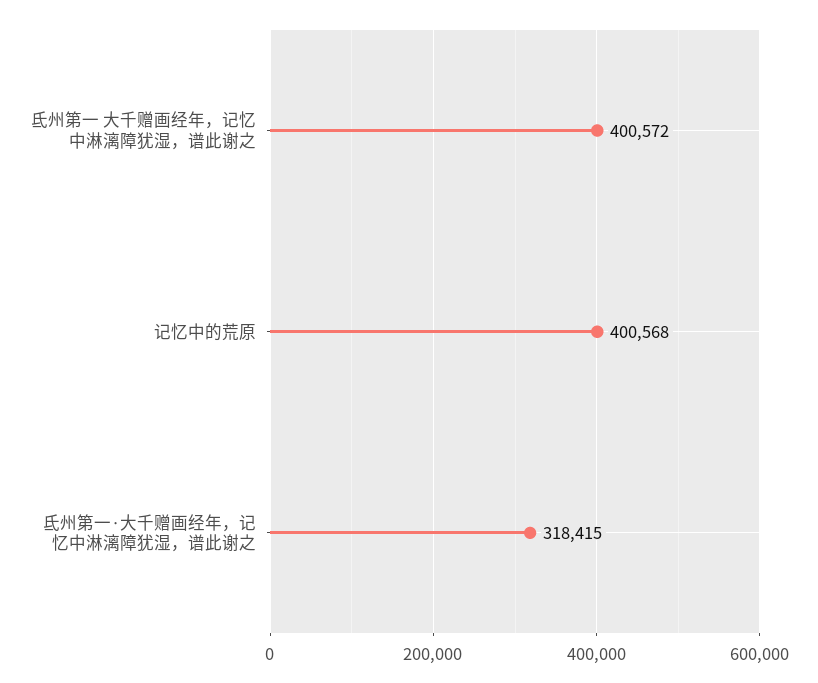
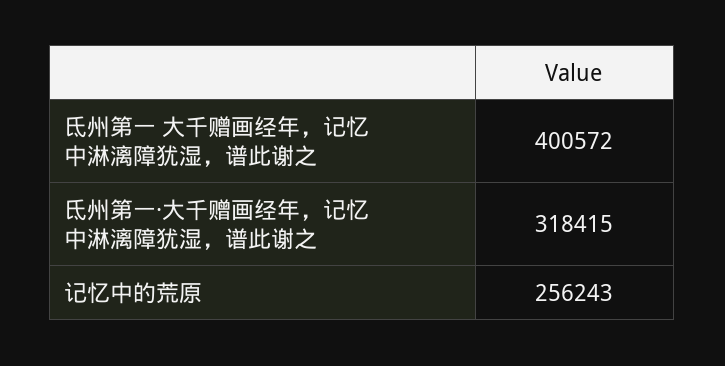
记忆中的荒原: 400568 -> 256243

